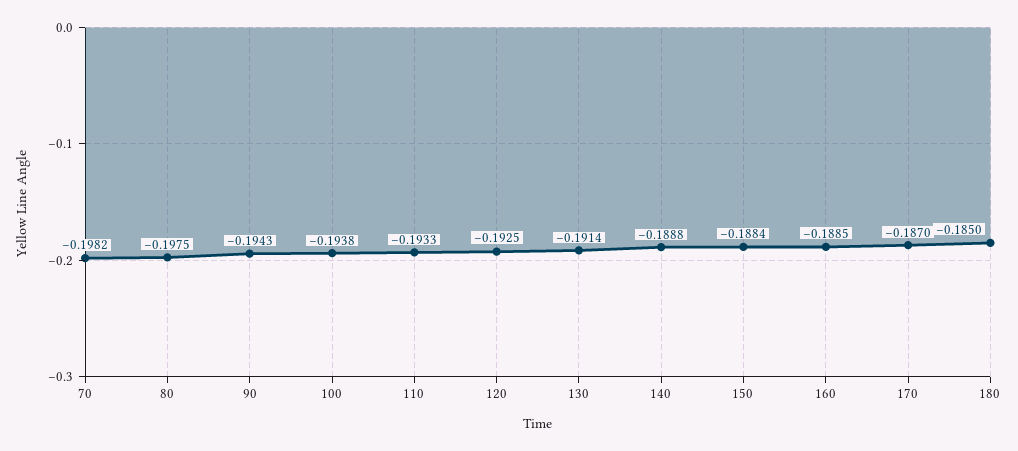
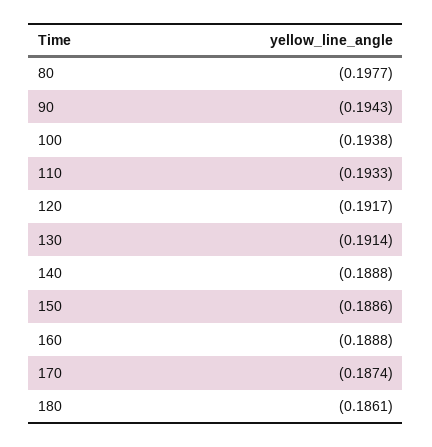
70: -0.1982 -> none
80: -0.1975 -> -0.1977
120: -0.1925 -> -0.1917
150: -0.1884 -> -0.1886
160: -0.1885 -> -0.1888
170: -0.187 -> -0.1874
180: -0.185 -> -0.1861

